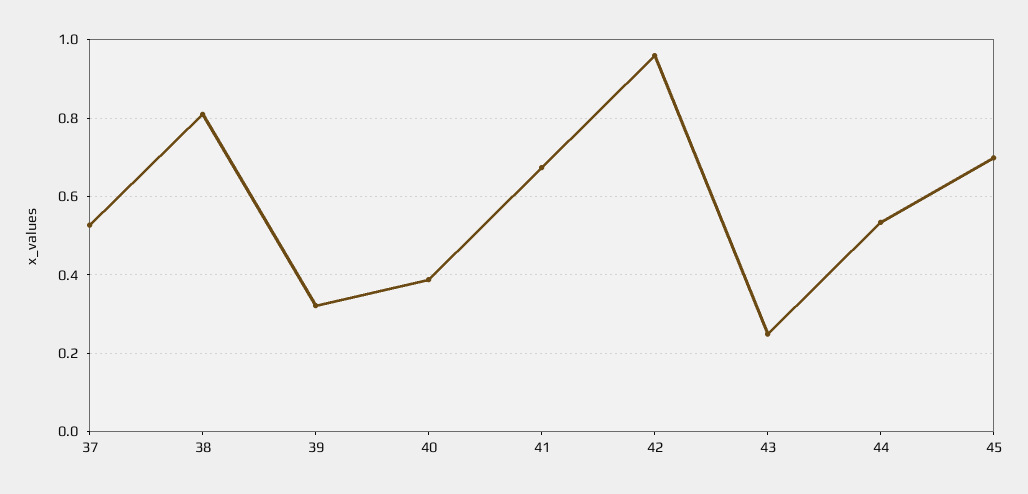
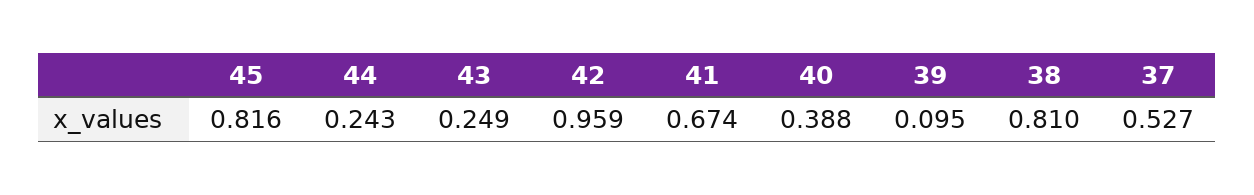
39: 0.32 -> 0.095
44: 0.54 -> 0.243
45: 0.7 -> 0.816

